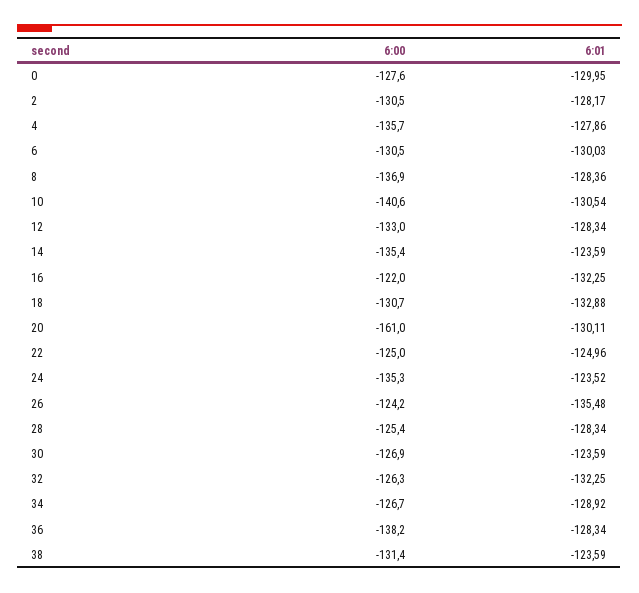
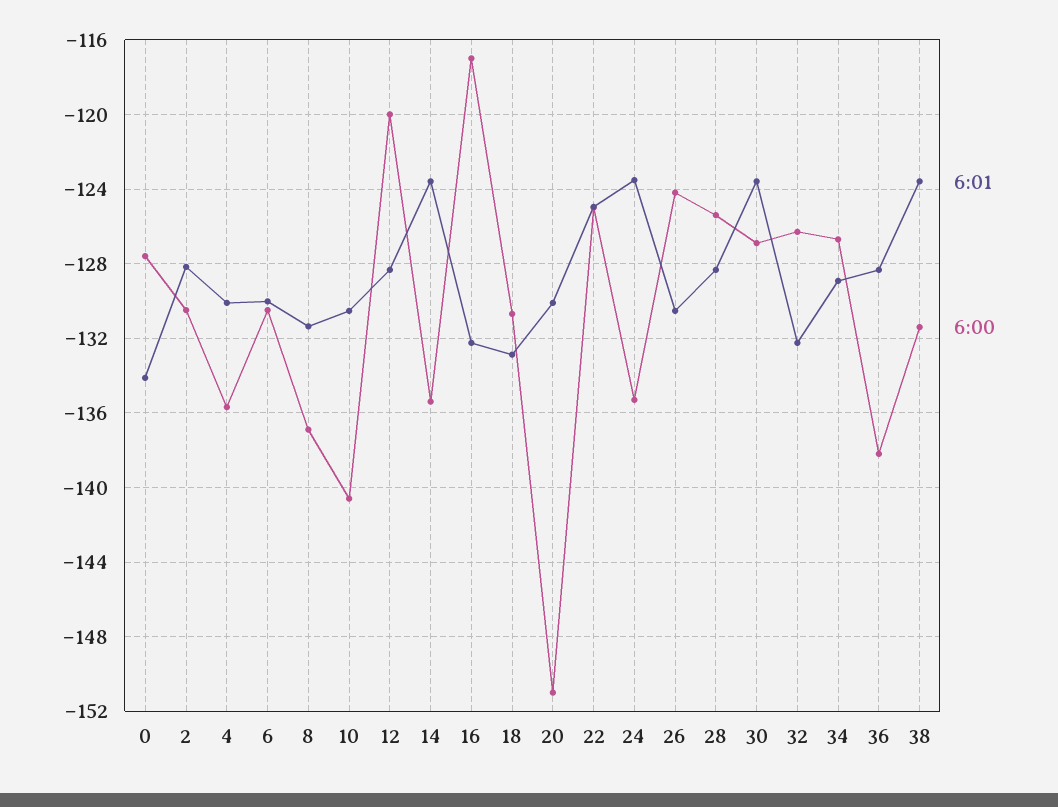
6:01, 0: -129.95 -> -134
6:01, 4: -127.86 -> -130
6:01, 8: -128.36 -> -131.5
6:00, 12: -133 -> -120
6:00, 16: -122 -> -117
6:00, 20: -161 -> -151
6:01, 26: -135.48 -> -130.5

